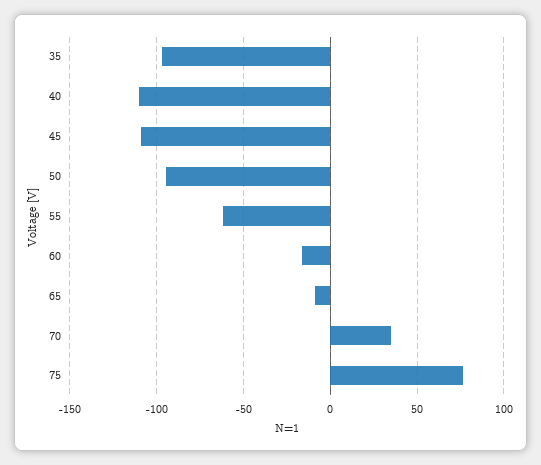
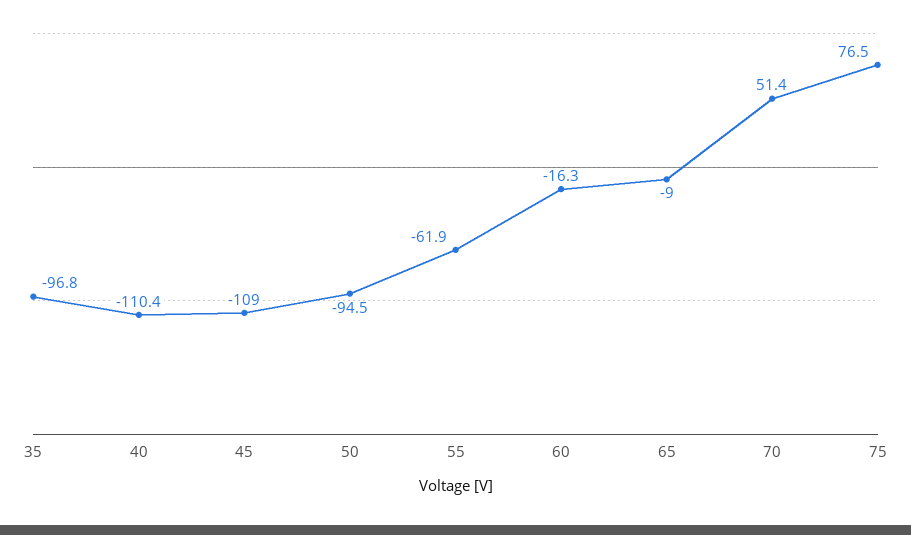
70: 35 -> 51.4

